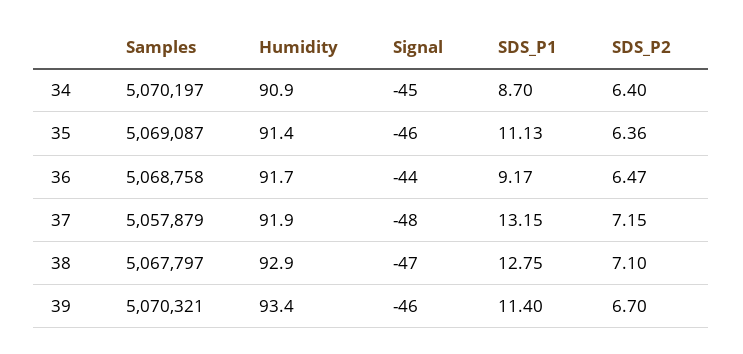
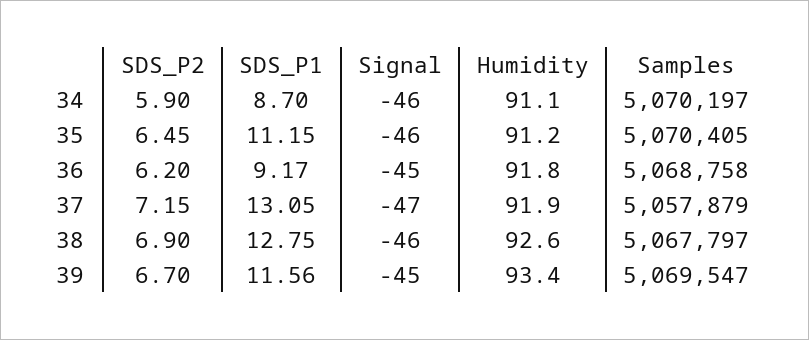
Humidity, 34: 90.9 -> 91.1
Signal, 34: -45 -> -46
SDS_P2, 34: 6.4 -> 5.9
Samples, 35: 5069087 -> 5070405
Humidity, 35: 91.4 -> 91.2
SDS_P1, 35: 11.13 -> 11.15
SDS_P2, 35: 6.36 -> 6.45
Humidity, 36: 91.7 -> 91.8
Signal, 36: -44 -> -45
SDS_P2, 36: 6.47 -> 6.2
Signal, 37: -48 -> -47
SDS_P1, 37: 13.15 -> 13.05
Humidity, 38: 92.9 -> 92.6
Signal, 38: -47 -> -46
SDS_P2, 38: 7.1 -> 6.9
Samples, 39: 5070321 -> 5069547
Signal, 39: -46 -> -45
SDS_P1, 39: 11.4 -> 11.56

